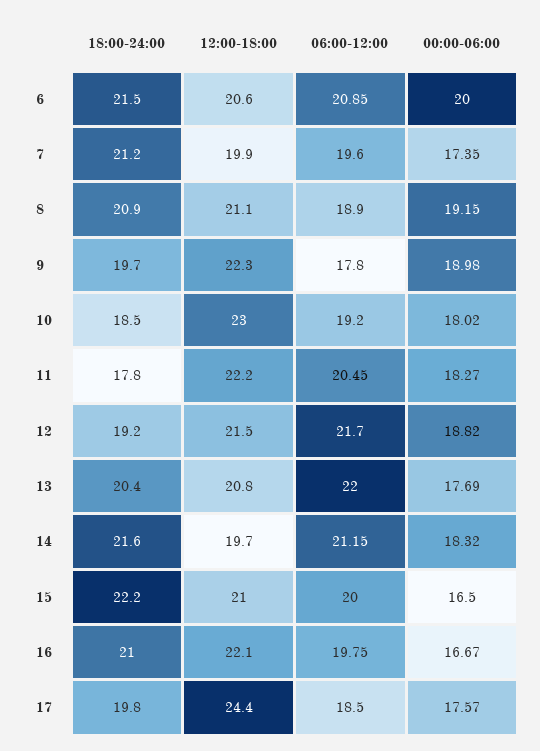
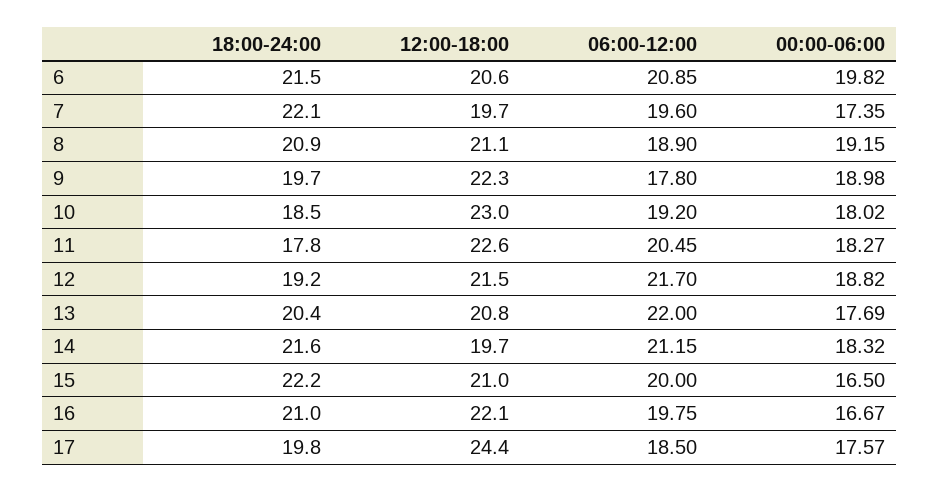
00:00-06:00, 6: 20 -> 19.82
18:00-24:00, 7: 21.2 -> 22.1
12:00-18:00, 7: 19.9 -> 19.7
12:00-18:00, 11: 22.2 -> 22.6

